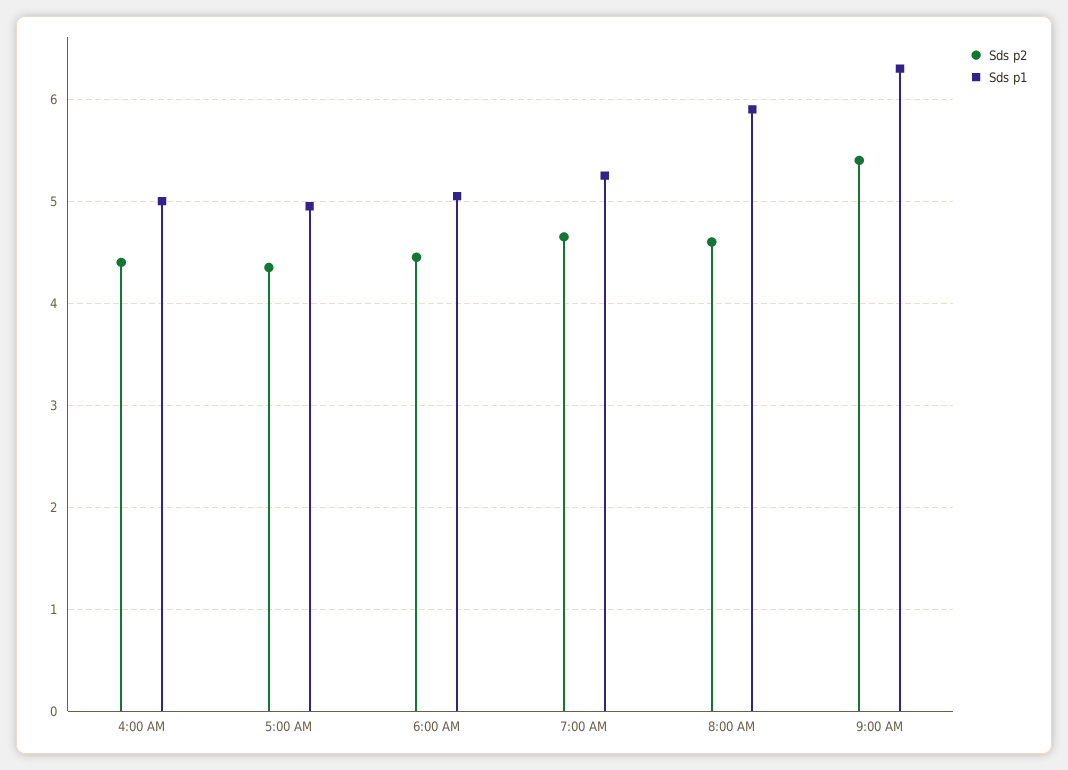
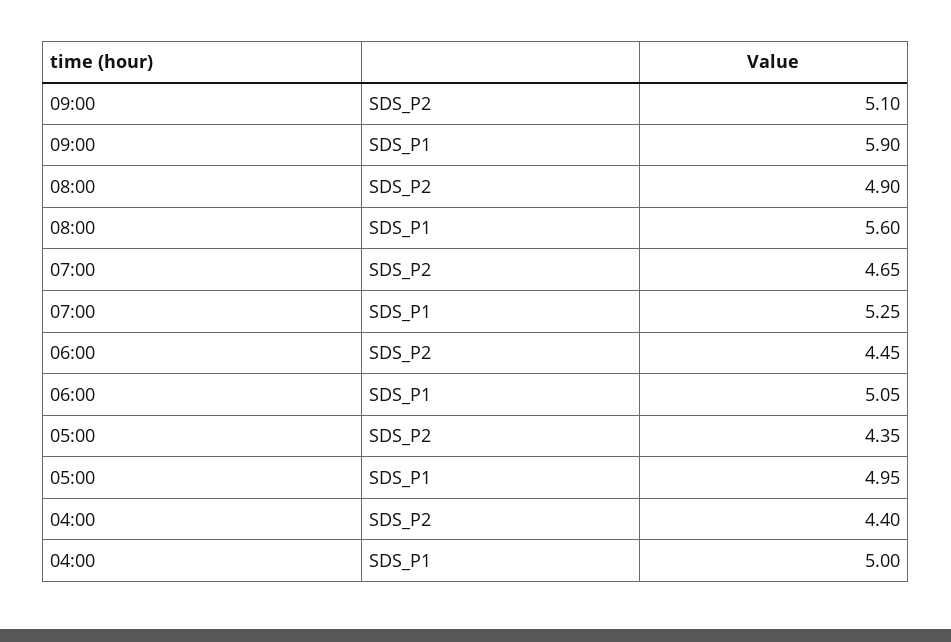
Sds p2, 8:00 AM: 4.6 -> 4.9
Sds p1, 8:00 AM: 5.9 -> 5.6
Sds p2, 9:00 AM: 5.4 -> 5.1
Sds p1, 9:00 AM: 6.3 -> 5.9

